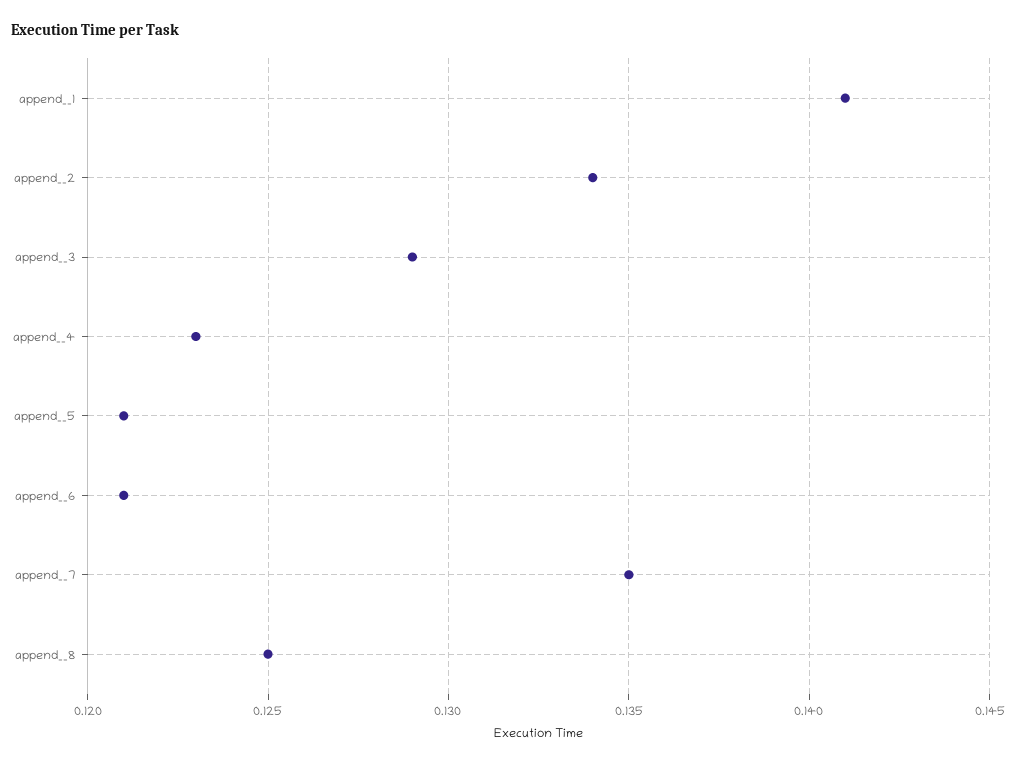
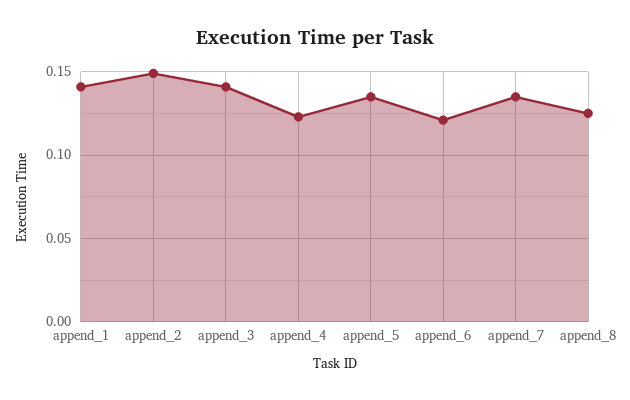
append__2: 0.134 -> 0.15
append__3: 0.129 -> 0.14
append__5: 0.121 -> 0.135

